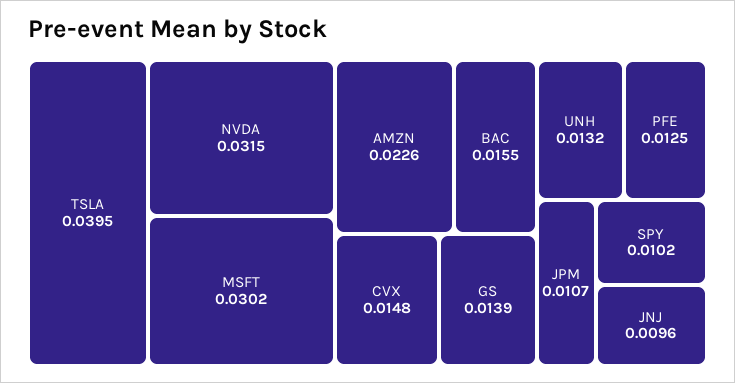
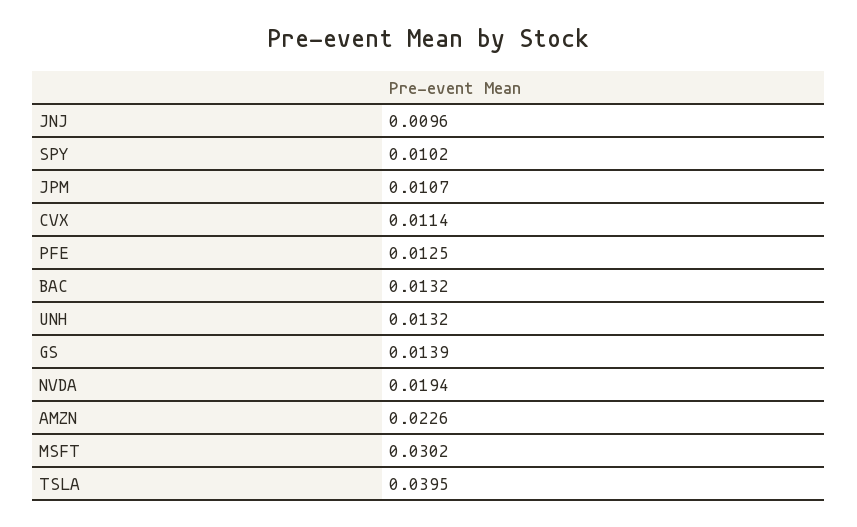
NVDA: 0.0315 -> 0.0194
BAC: 0.0155 -> 0.0132
CVX: 0.0148 -> 0.0114

